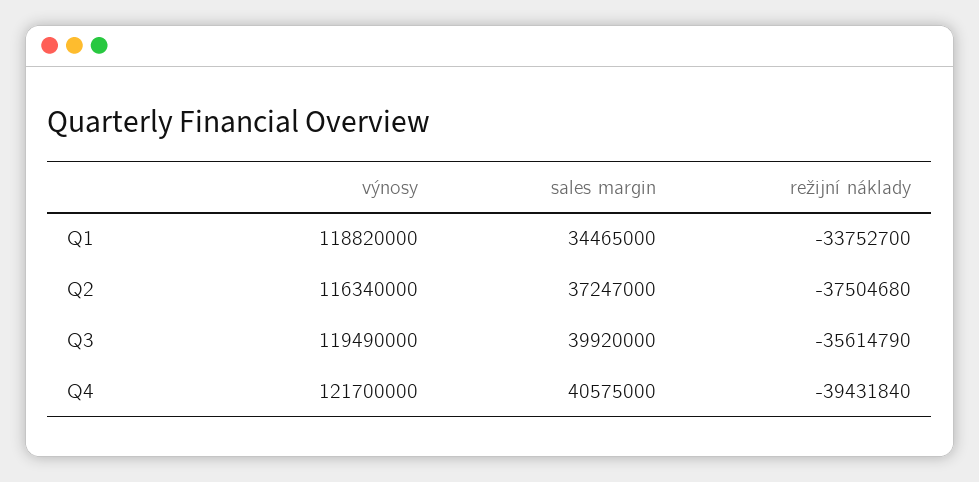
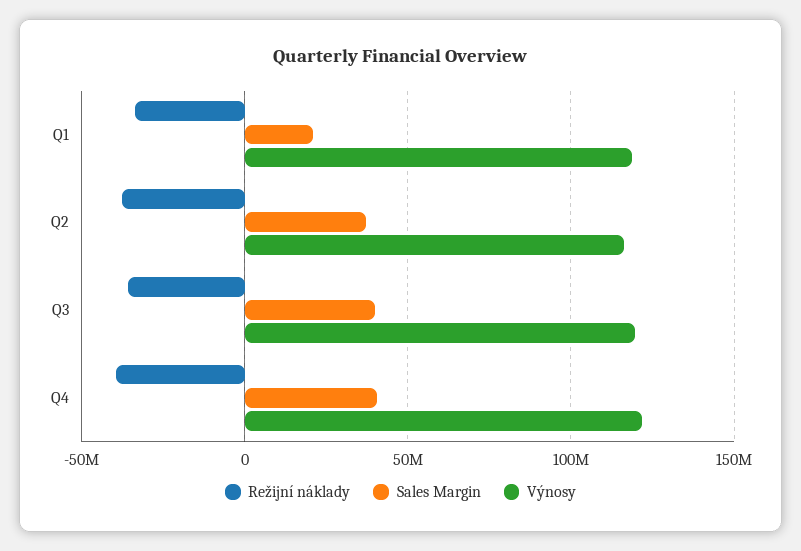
sales margin, Q1: 34465000 -> 20000000

